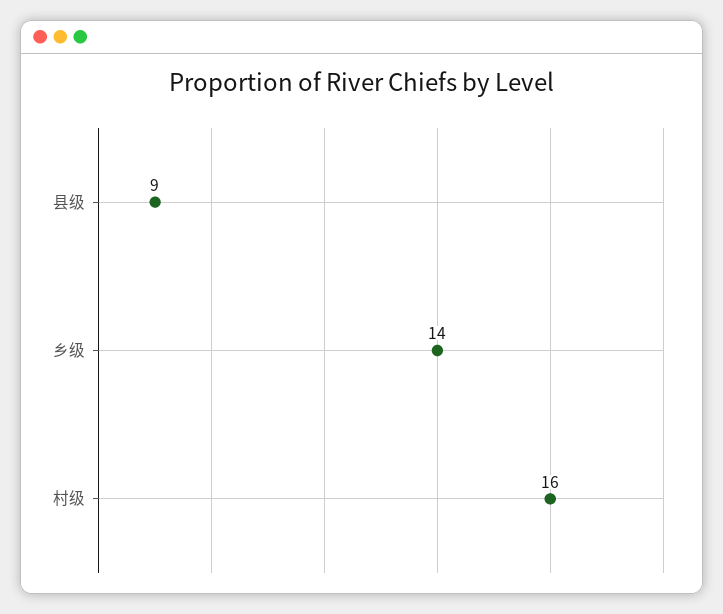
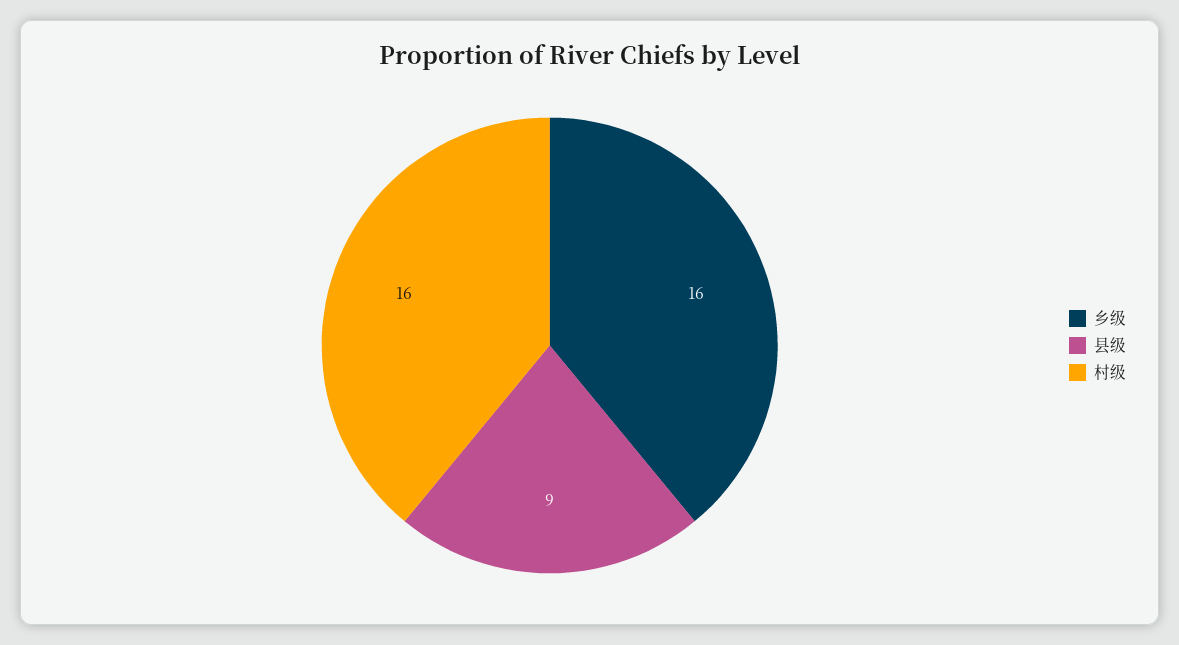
乡级: 14 -> 16

